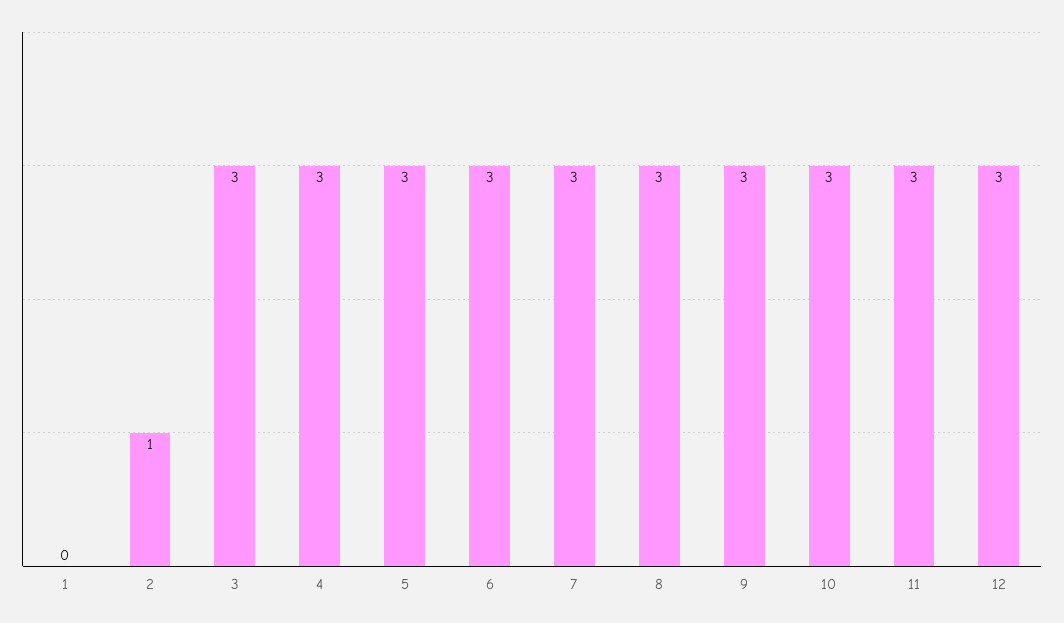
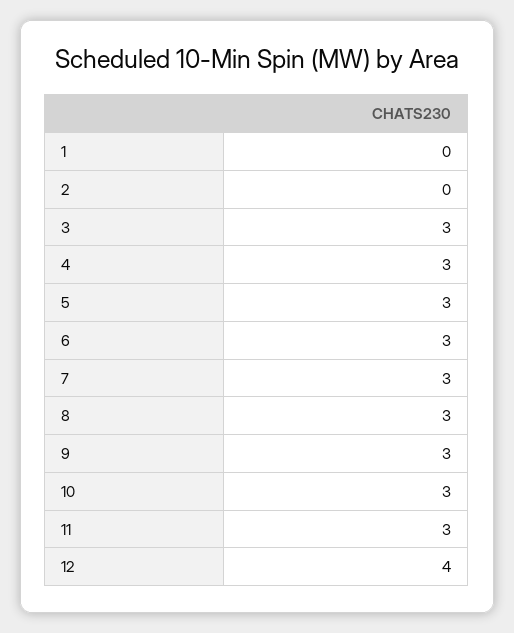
2: 1 -> 0
12: 3 -> 4

